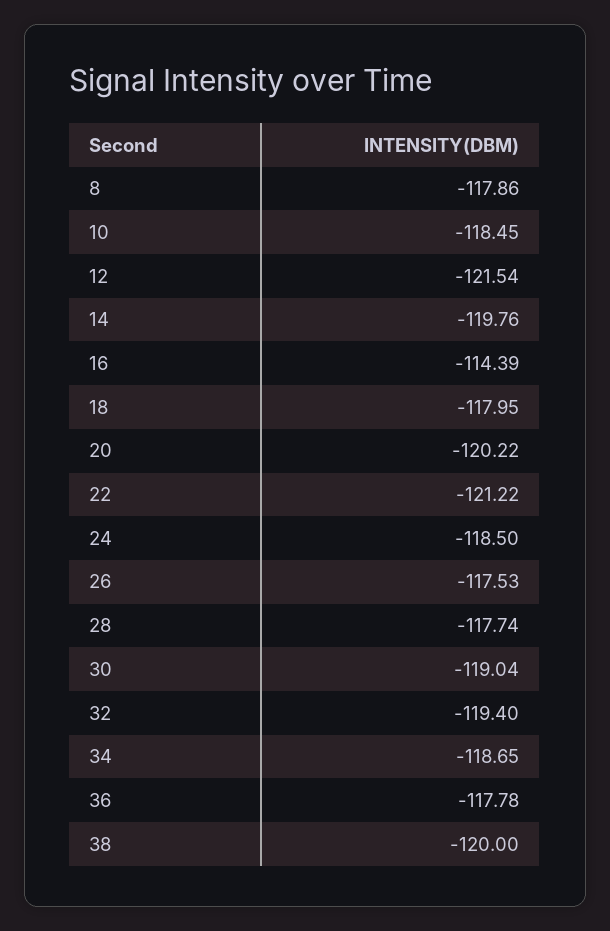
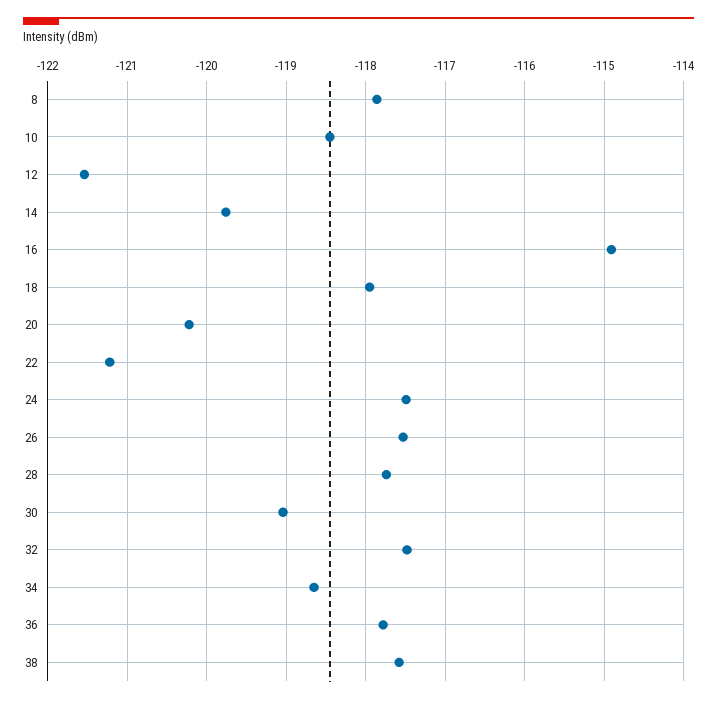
16: -114.39 -> -114.9
24: -118.5 -> -117.5
32: -119.4 -> -117.5
38: -120 -> -117.6

